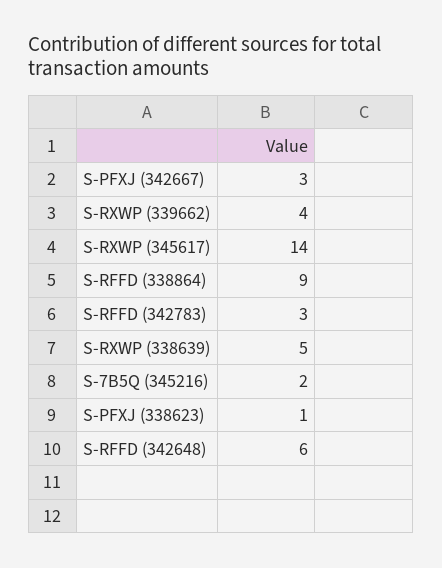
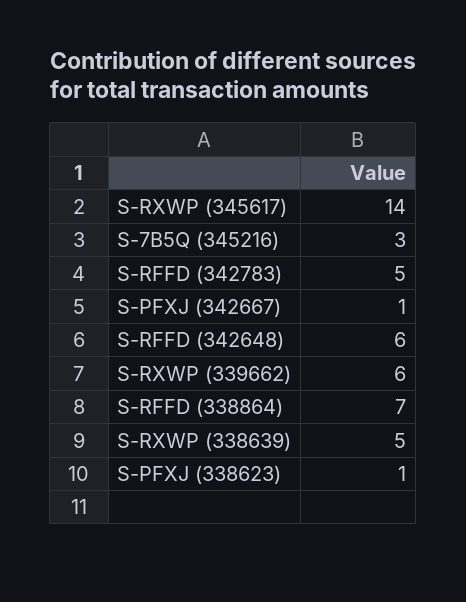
S-PFXJ (342667): 3 -> 1
S-RXWP (339662): 4 -> 6
S-RFFD (338864): 9 -> 7
S-RFFD (342783): 3 -> 5
S-7B5Q (345216): 2 -> 3

